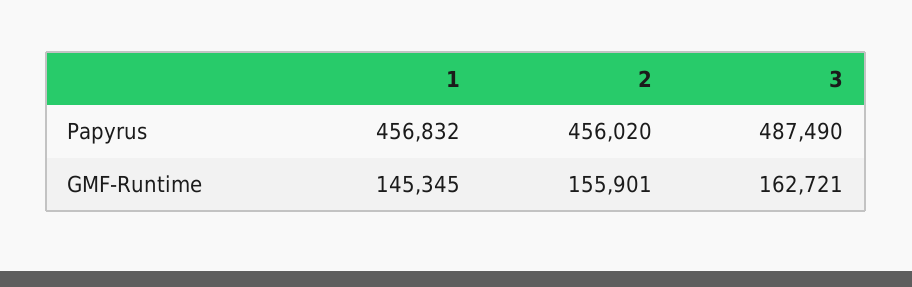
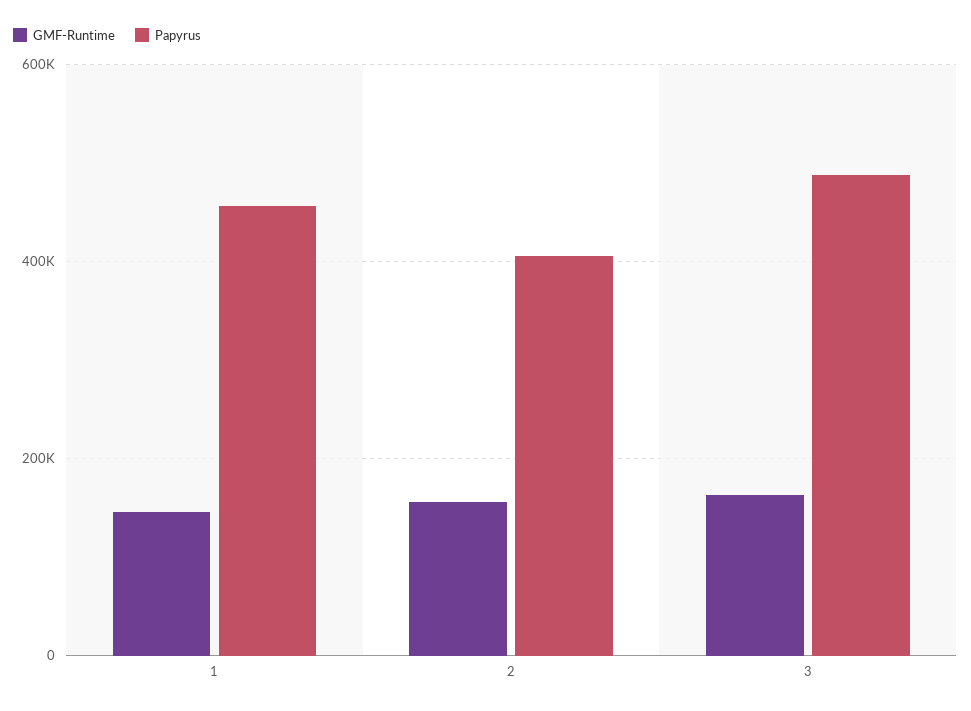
Papyrus, 2: 456020 -> 400000

